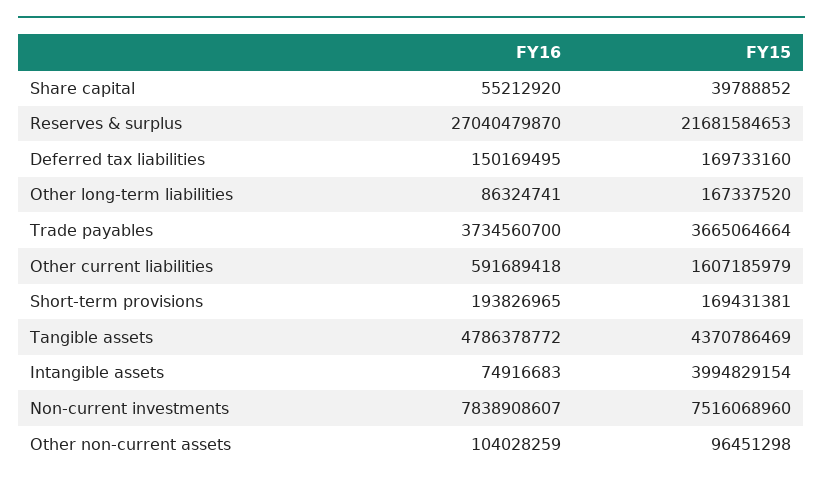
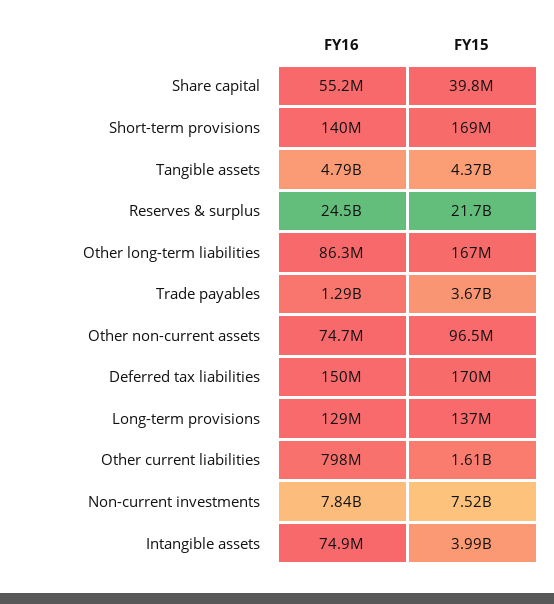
FY16, Reserves & surplus: 27040479870 -> 24500000000
FY16, Trade payables: 3734560700 -> 1290000000
FY16, Other current liabilities: 591689418 -> 798000000
FY16, Short-term provisions: 193826965 -> 140000000
FY16, Other non-current assets: 104028259 -> 74700000
FY16, Long-term provisions: none -> 129000000
FY15, Long-term provisions: none -> 137000000

